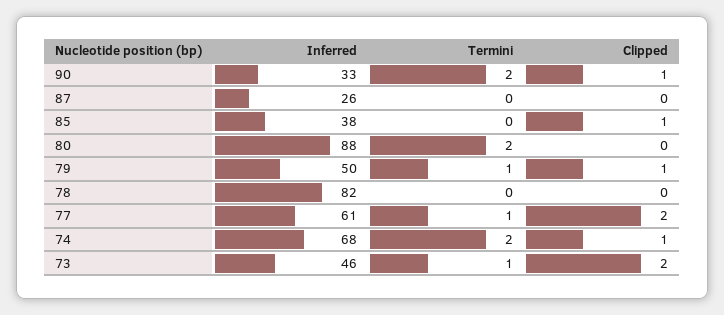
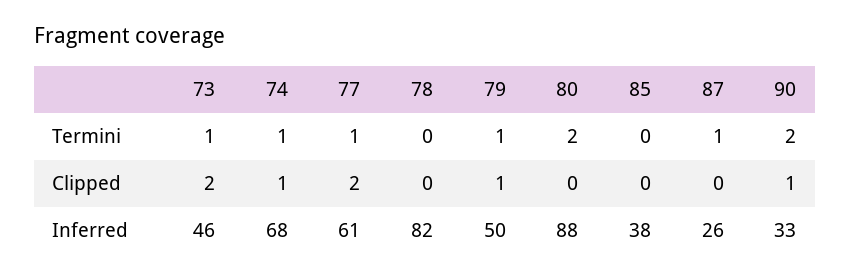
Termini, 87: 0 -> 1
Clipped, 85: 1 -> 0
Termini, 74: 2 -> 1

